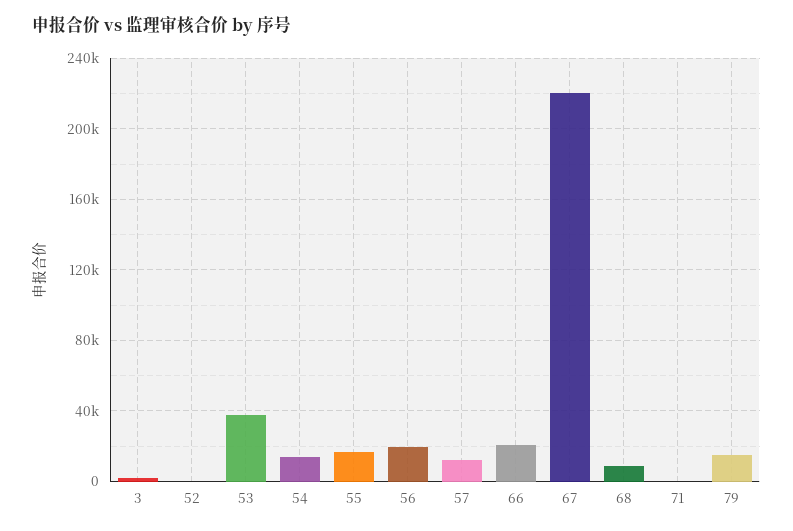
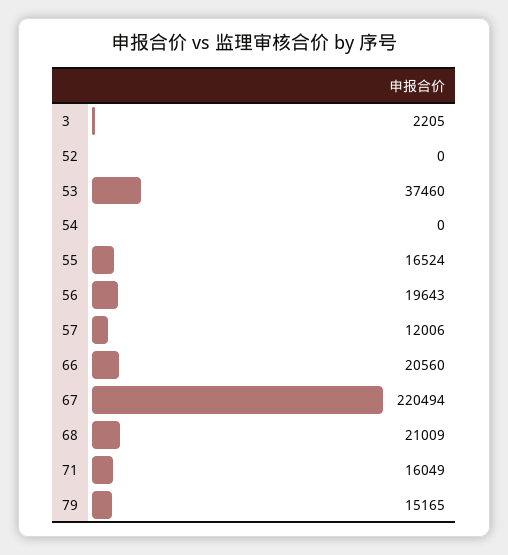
54: 15000 -> 0
68: 10000 -> 21009
71: 0 -> 16049

